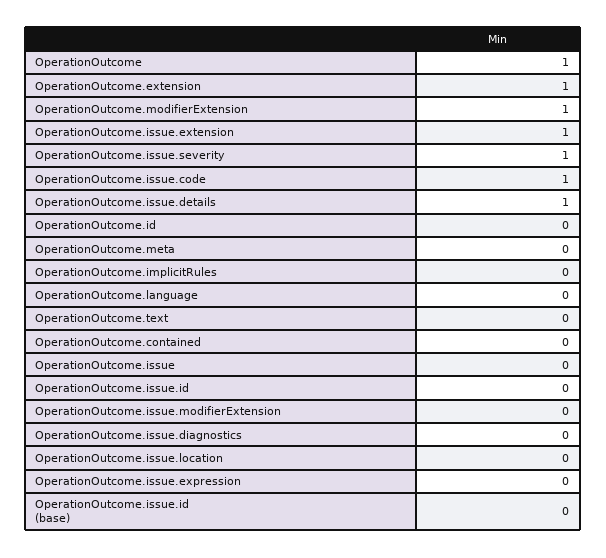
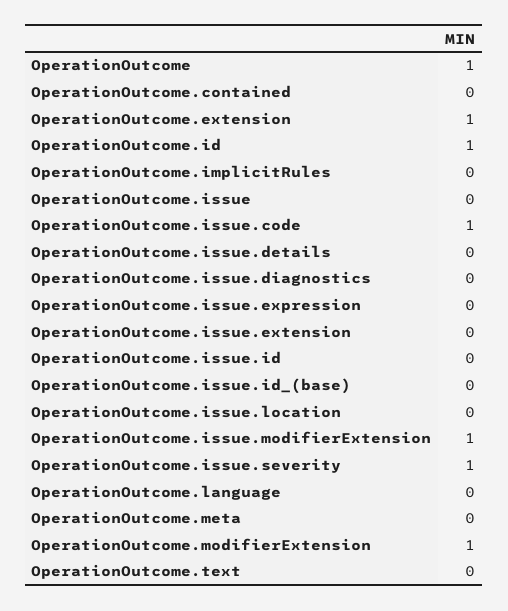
OperationOutcome.issue.extension: 1 -> 0
OperationOutcome.issue.details: 1 -> 0
OperationOutcome.id: 0 -> 1
OperationOutcome.issue.modifierExtension: 0 -> 1

